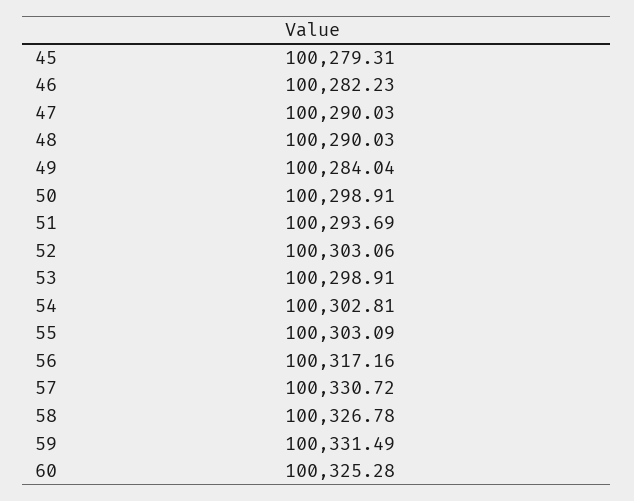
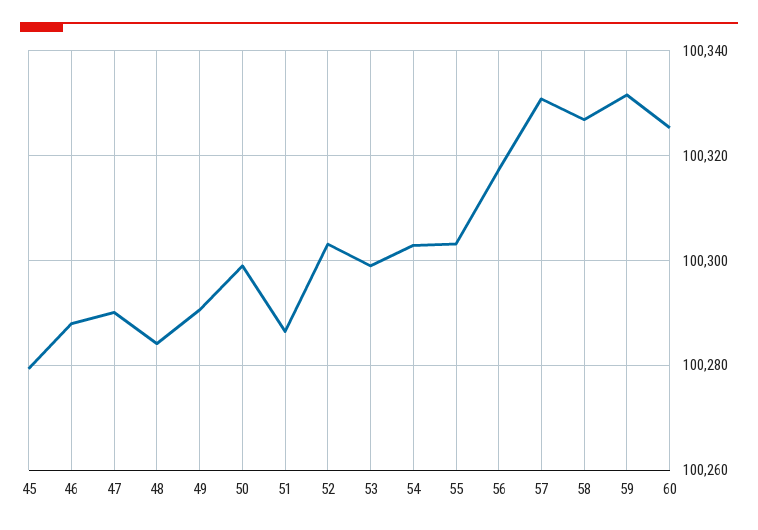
46: 100282.23 -> 100288
48: 100290.03 -> 100284
49: 100284.04 -> 100290
51: 100293.69 -> 100286

